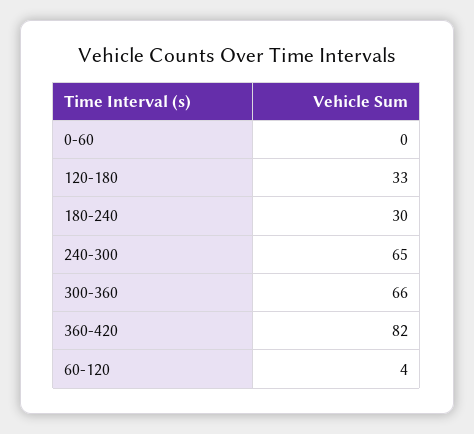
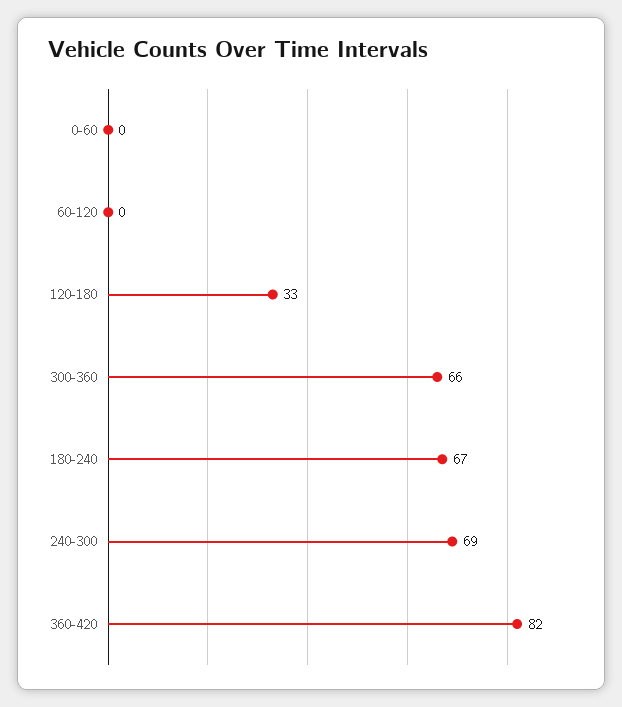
180-240: 30 -> 67
240-300: 65 -> 69
60-120: 4 -> 0

